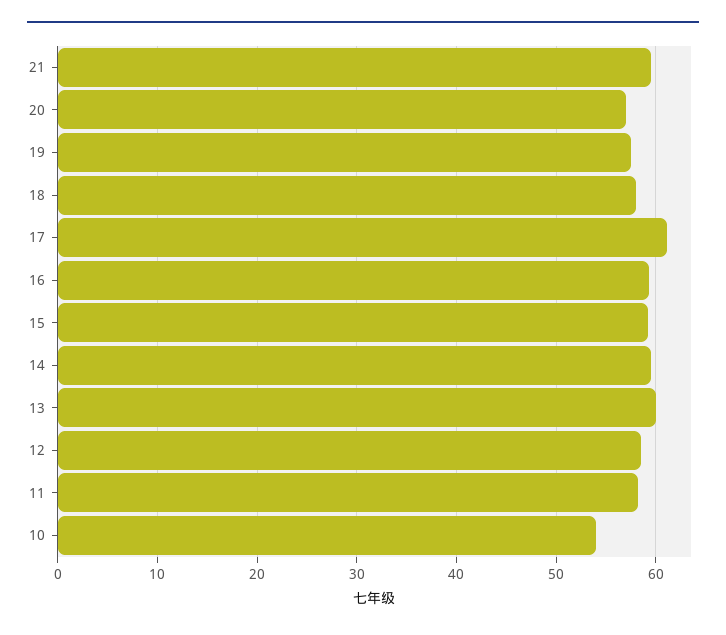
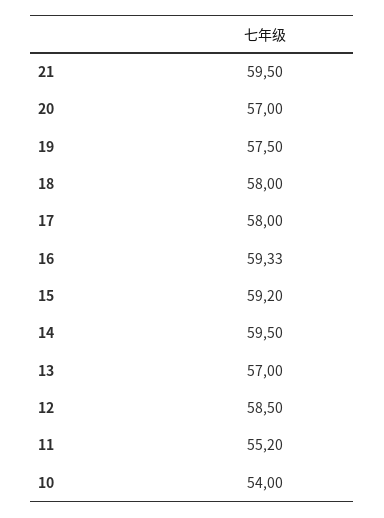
17: 61 -> 58
13: 60 -> 57
11: 58 -> 55.2

